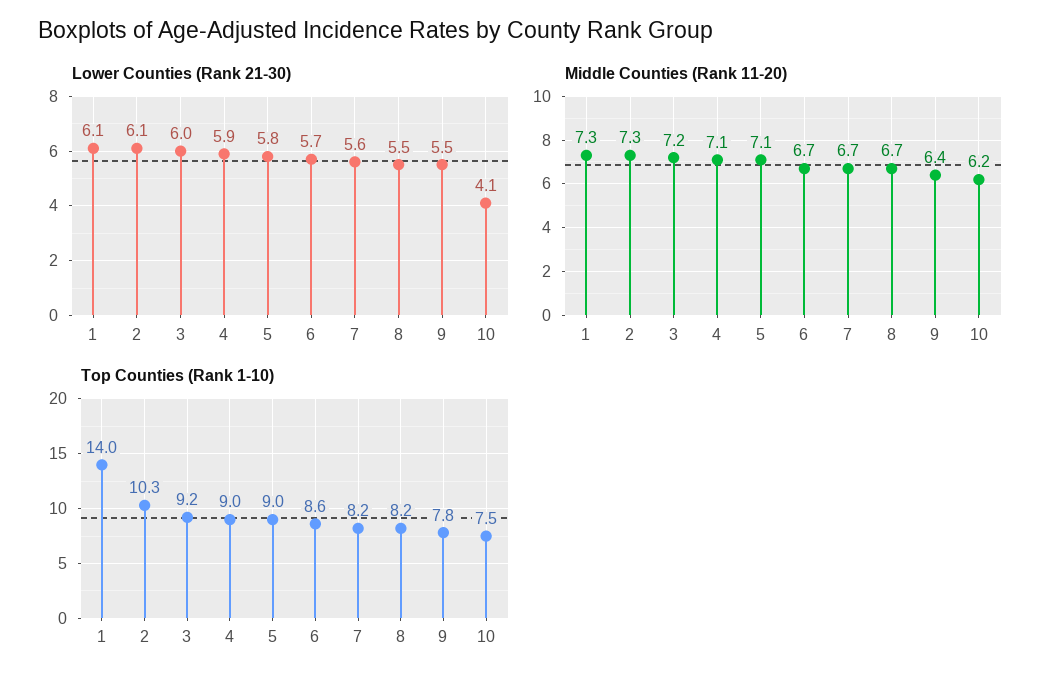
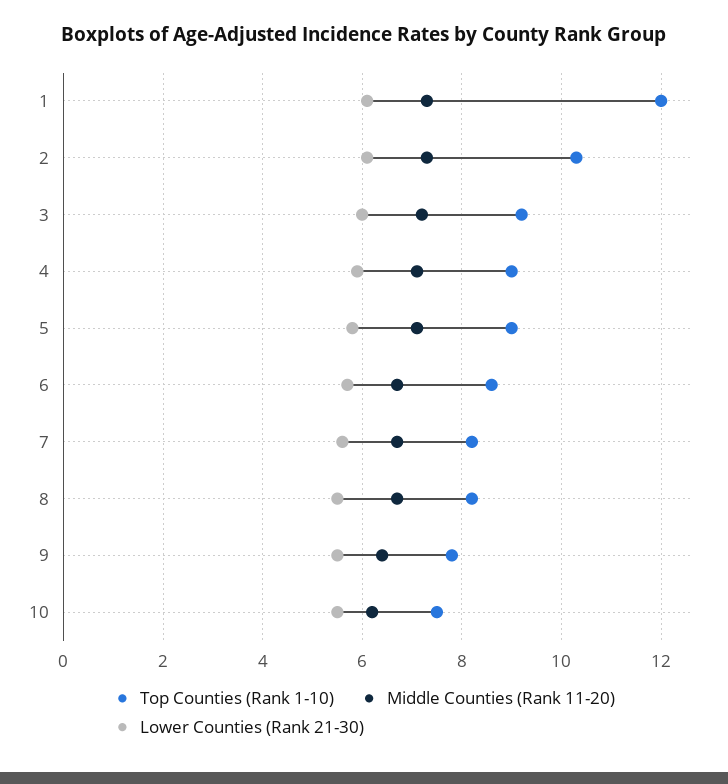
Lower Counties (Rank 21-30), 10: 4.1 -> 5.5
Top Counties (Rank 1-10), 1: 14 -> 12

